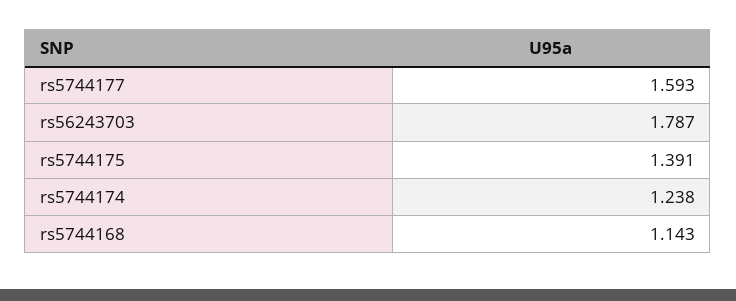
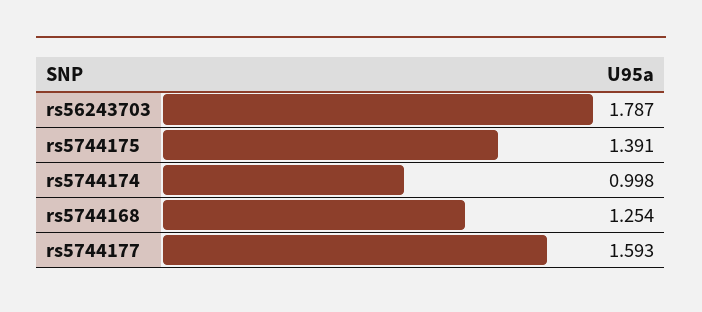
rs5744174: 1.238 -> 0.998
rs5744168: 1.143 -> 1.254

